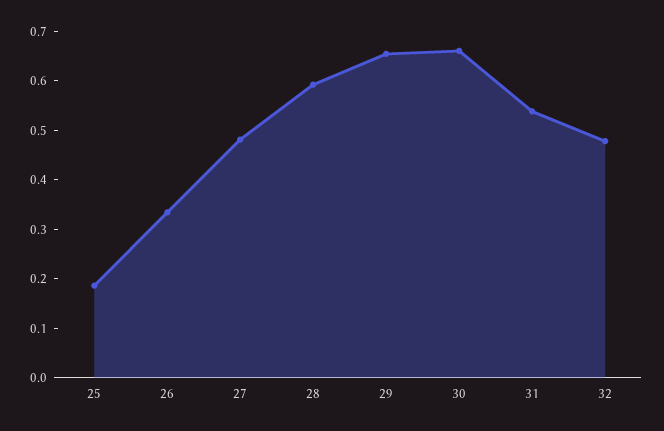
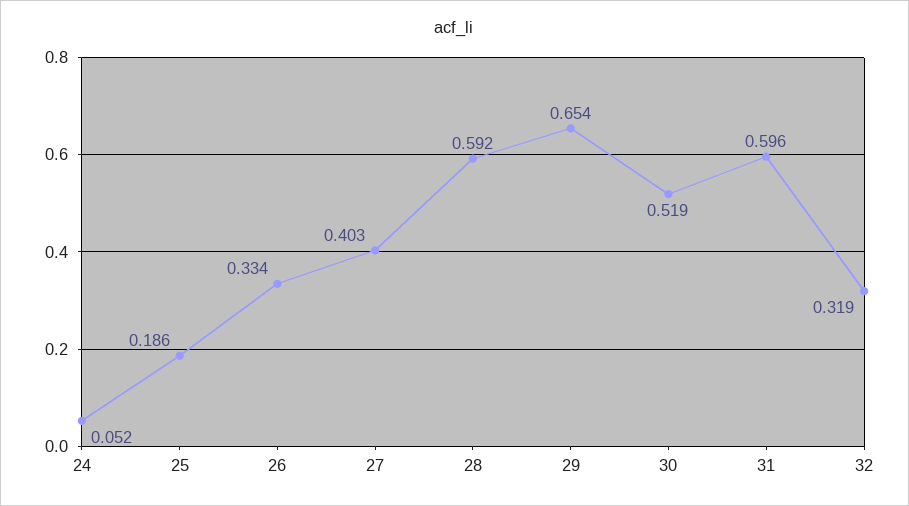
27: 0.48 -> 0.403
30: 0.66 -> 0.519
31: 0.54 -> 0.596
32: 0.48 -> 0.319
24: none -> 0.052

